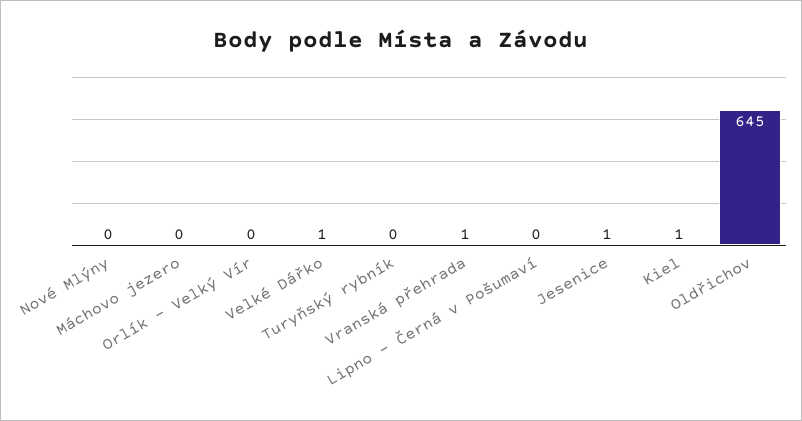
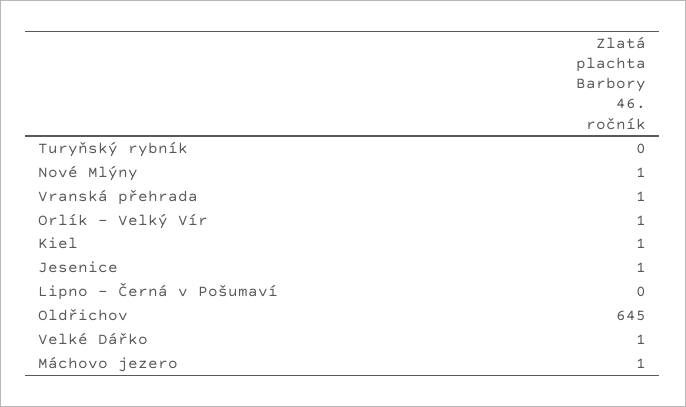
Nové Mlýny: 0 -> 1
Máchovo jezero: 0 -> 1
Orlík - Velký Vír: 0 -> 1

